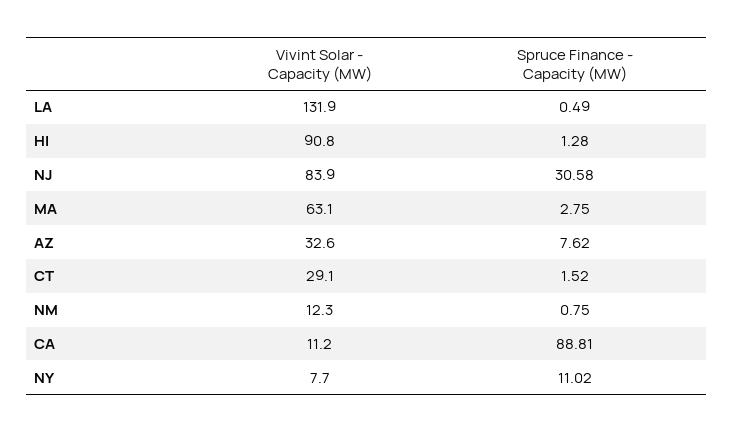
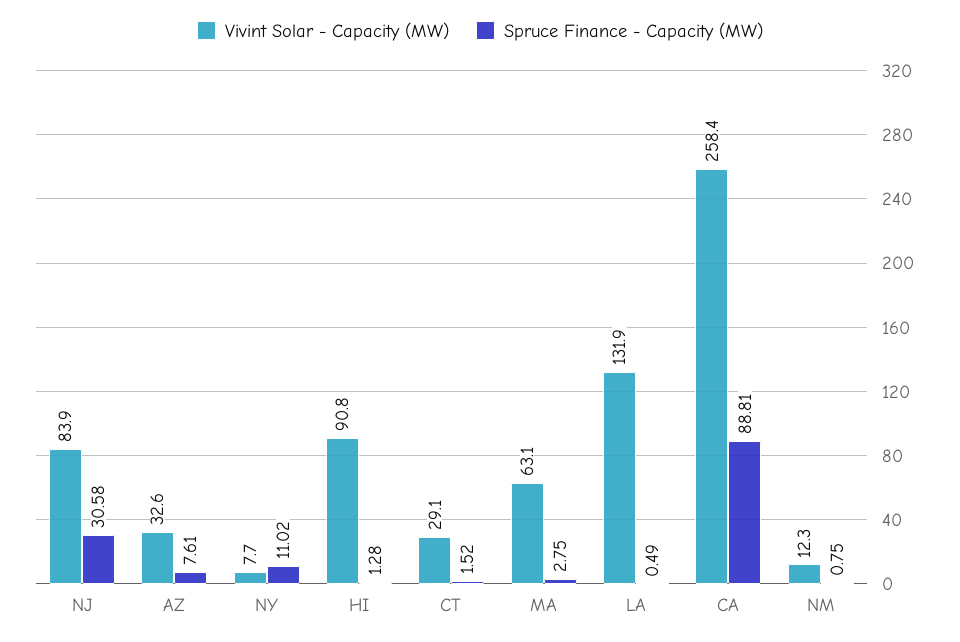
Spruce Finance - Capacity (MW), AZ: 7.62 -> 7.61
Vivint Solar - Capacity (MW), CA: 11.2 -> 258.4

